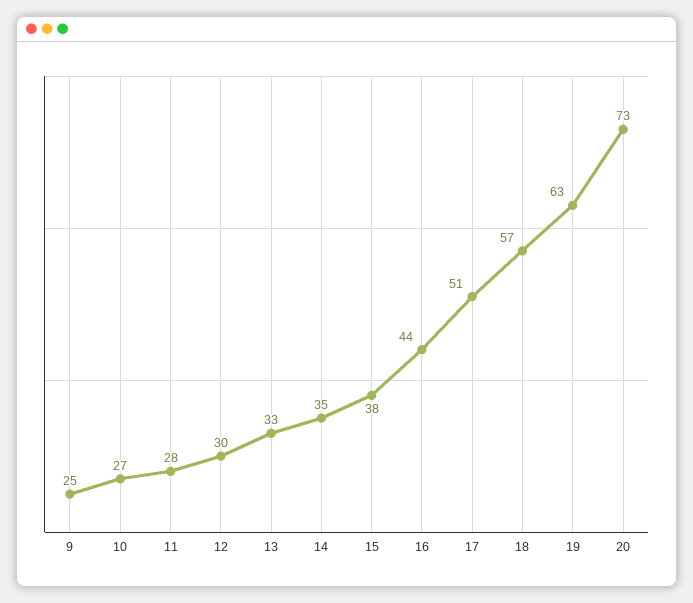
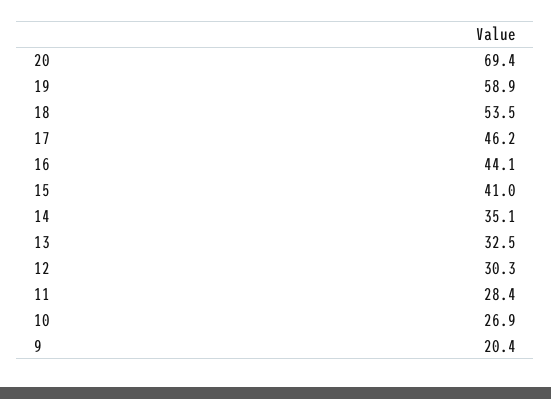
9: 25 -> 20.4
15: 38 -> 41
17: 51 -> 46.2
18: 57 -> 53.5
19: 63 -> 58.9
20: 73 -> 69.4

